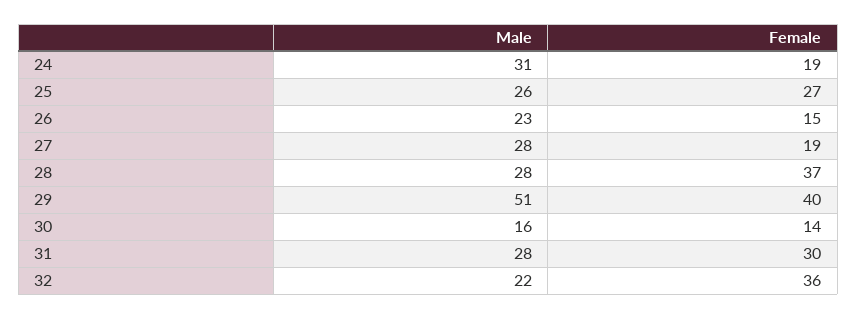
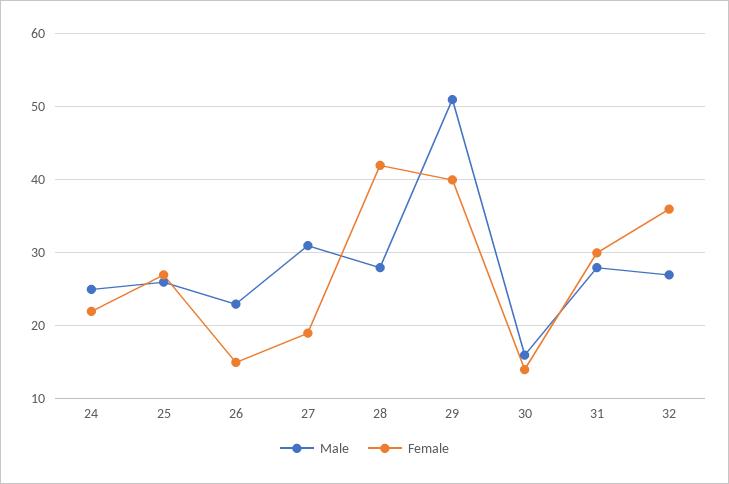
Male, 24: 31 -> 25
Female, 24: 19 -> 22
Male, 27: 28 -> 31
Female, 28: 37 -> 42
Male, 32: 22 -> 27

